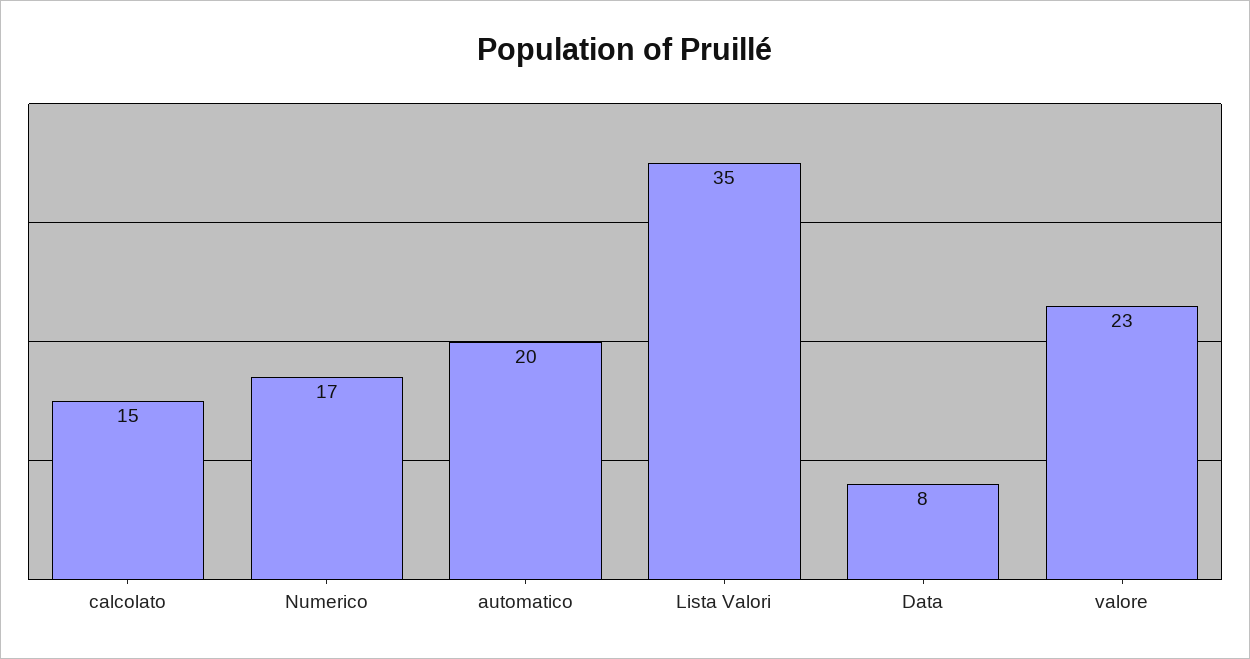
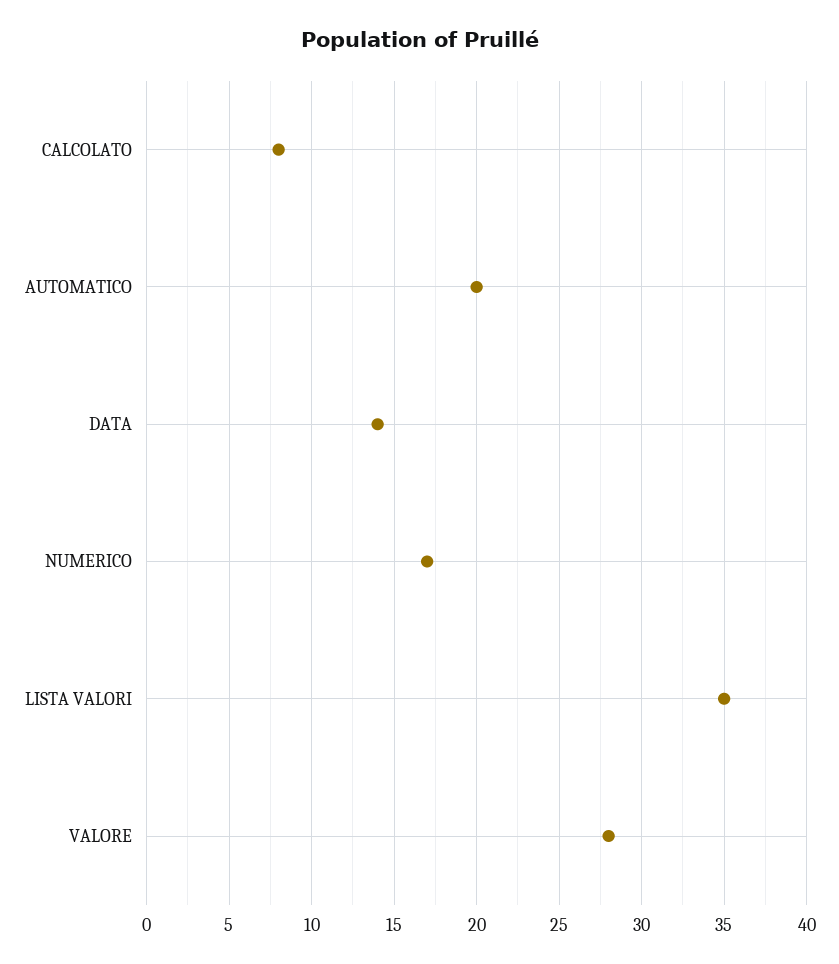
calcolato: 15 -> 8
Data: 8 -> 14
valore: 23 -> 28

